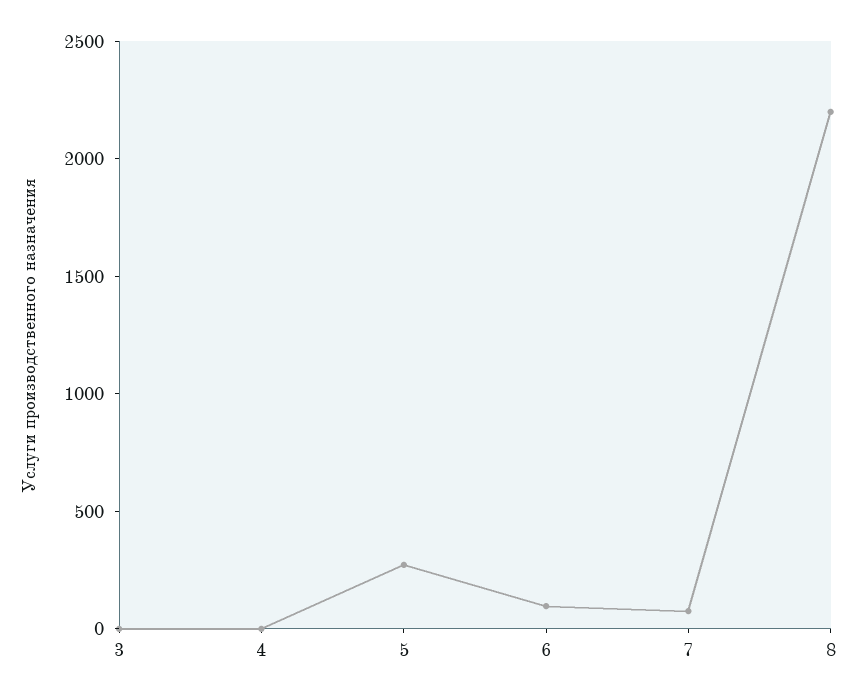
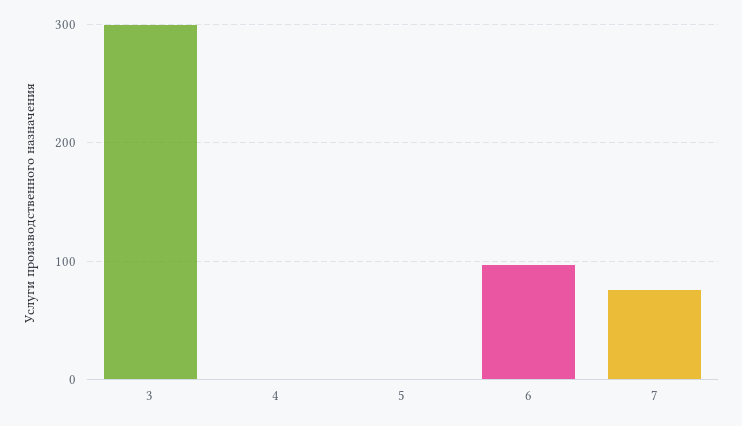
3: 0 -> 300
5: 300 -> 0
8: 2200 -> none

